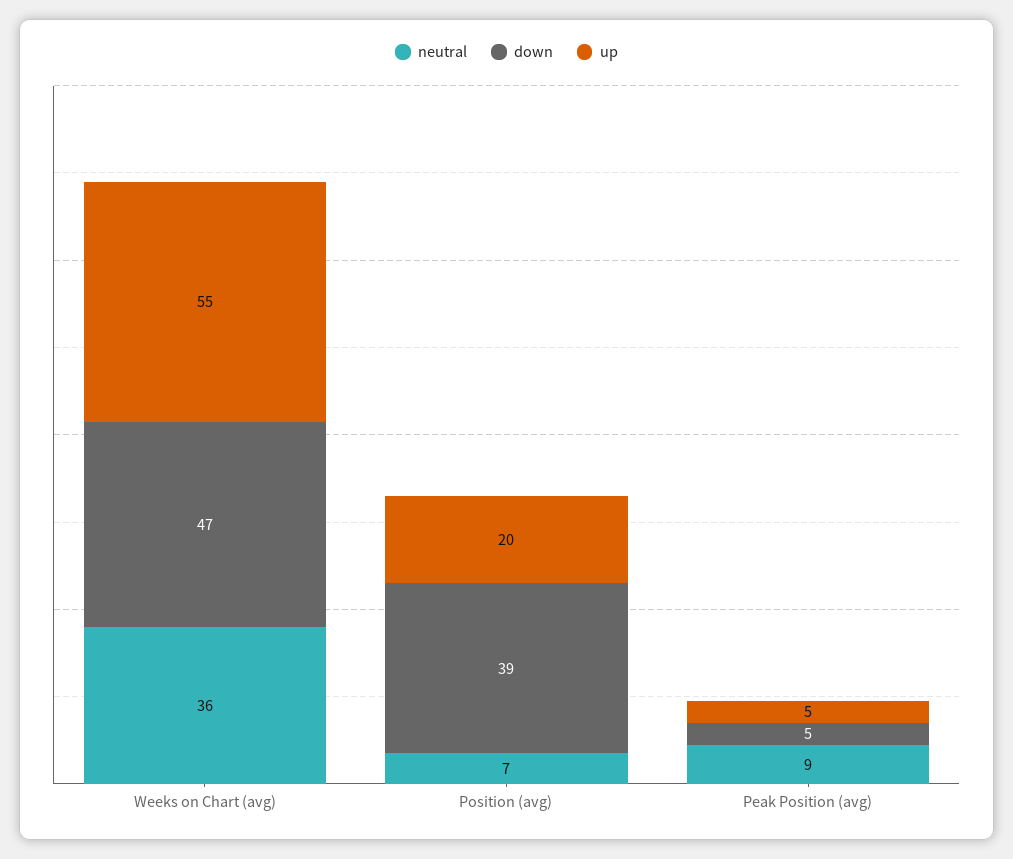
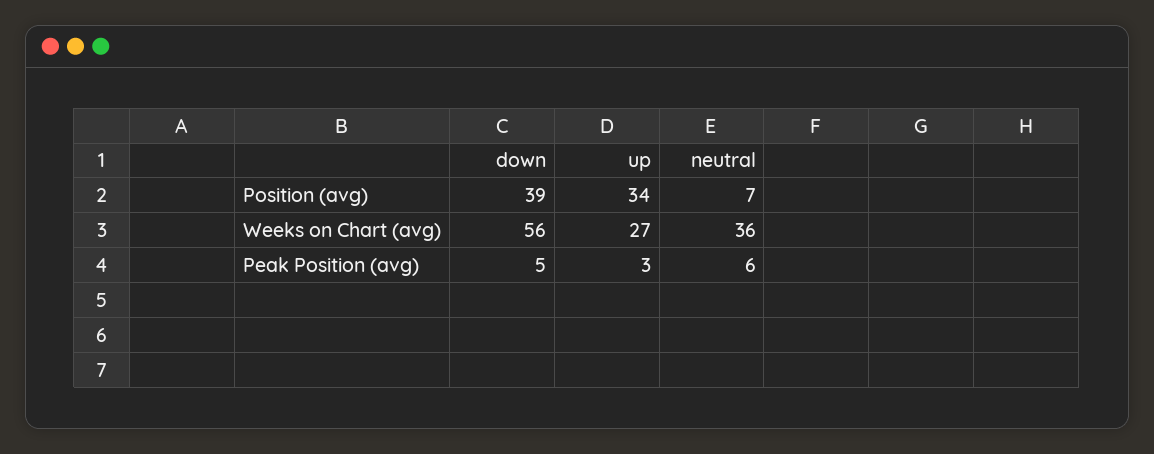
down, Weeks on Chart (avg): 47 -> 56
up, Weeks on Chart (avg): 55 -> 27
up, Position (avg): 20 -> 34
neutral, Peak Position (avg): 9 -> 6
up, Peak Position (avg): 5 -> 3

